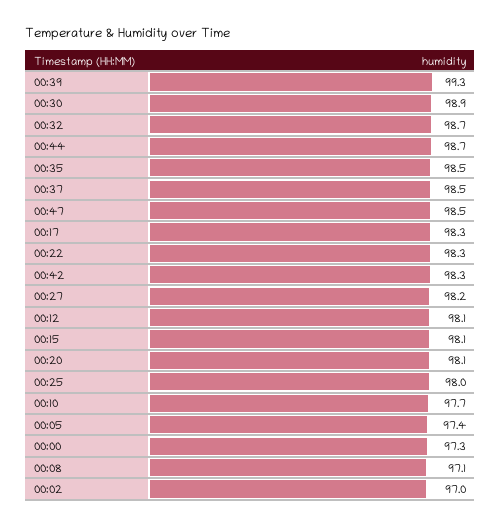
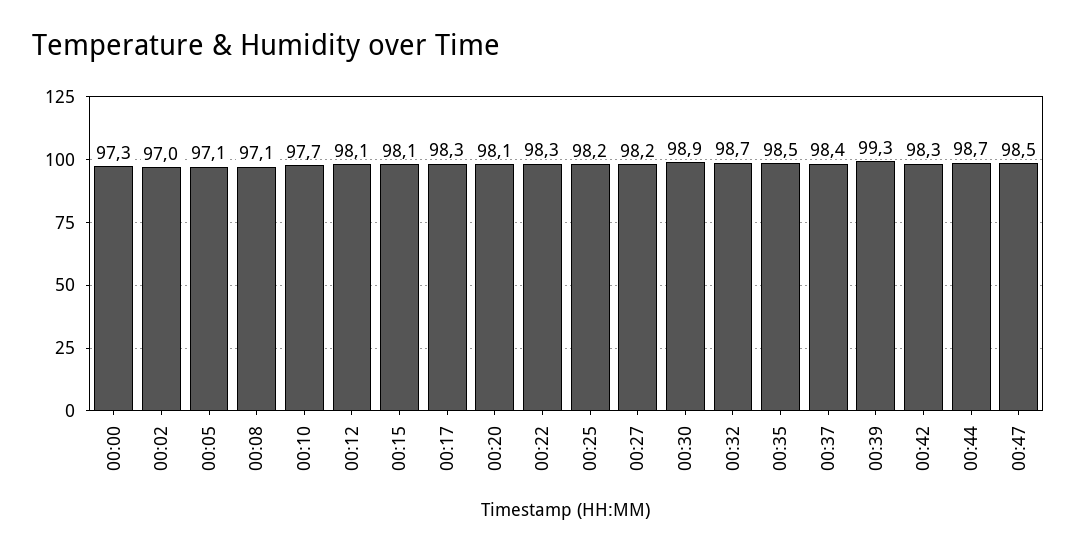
00:37: 98.5 -> 98.4
00:25: 98 -> 98.2
00:05: 97.4 -> 97.1

